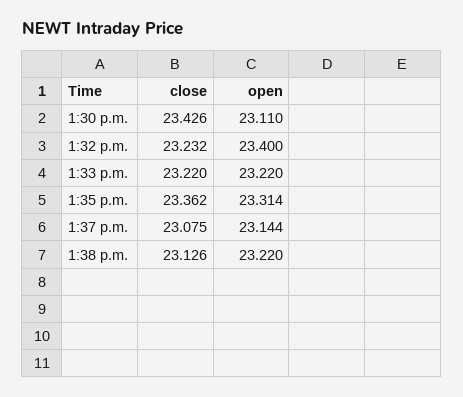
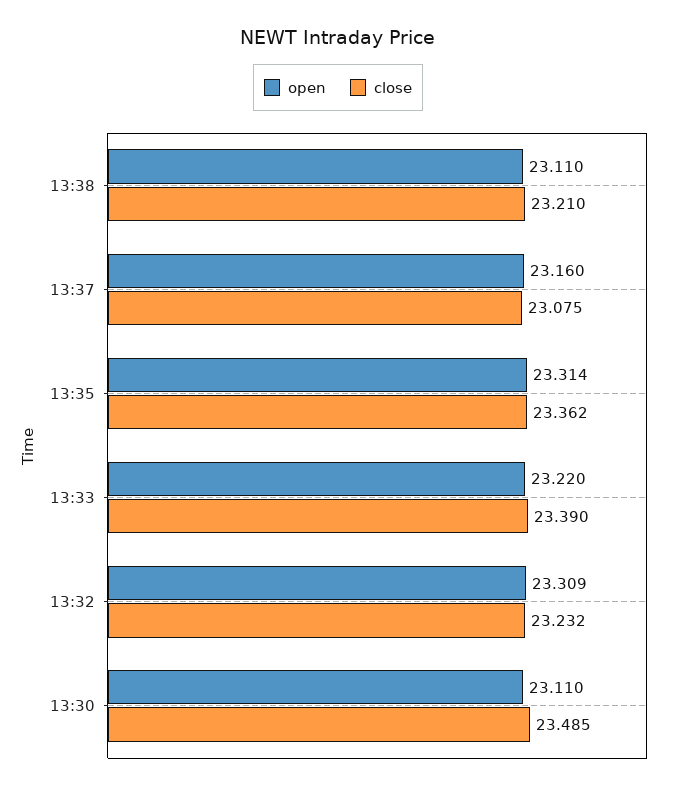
close, 1:30 p.m.: 23.426 -> 23.485
open, 1:32 p.m.: 23.4 -> 23.309
close, 1:33 p.m.: 23.22 -> 23.39
open, 1:37 p.m.: 23.144 -> 23.16
close, 1:38 p.m.: 23.126 -> 23.21
open, 1:38 p.m.: 23.22 -> 23.11

